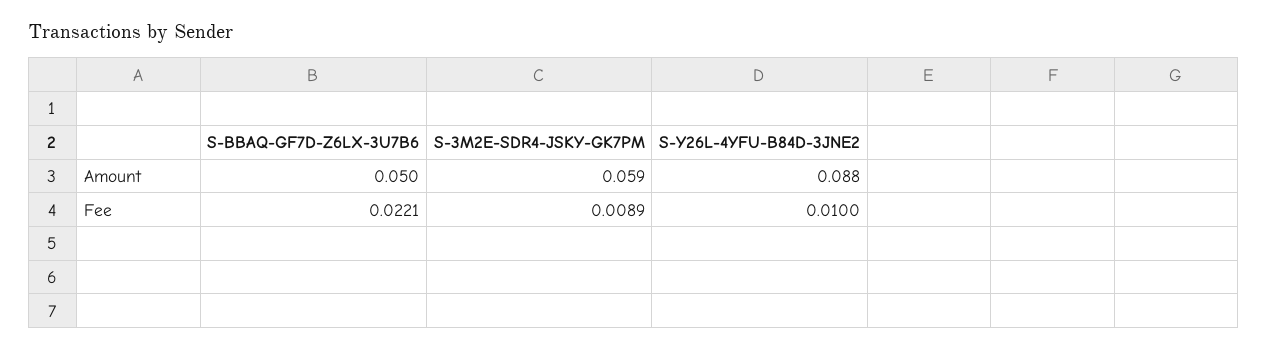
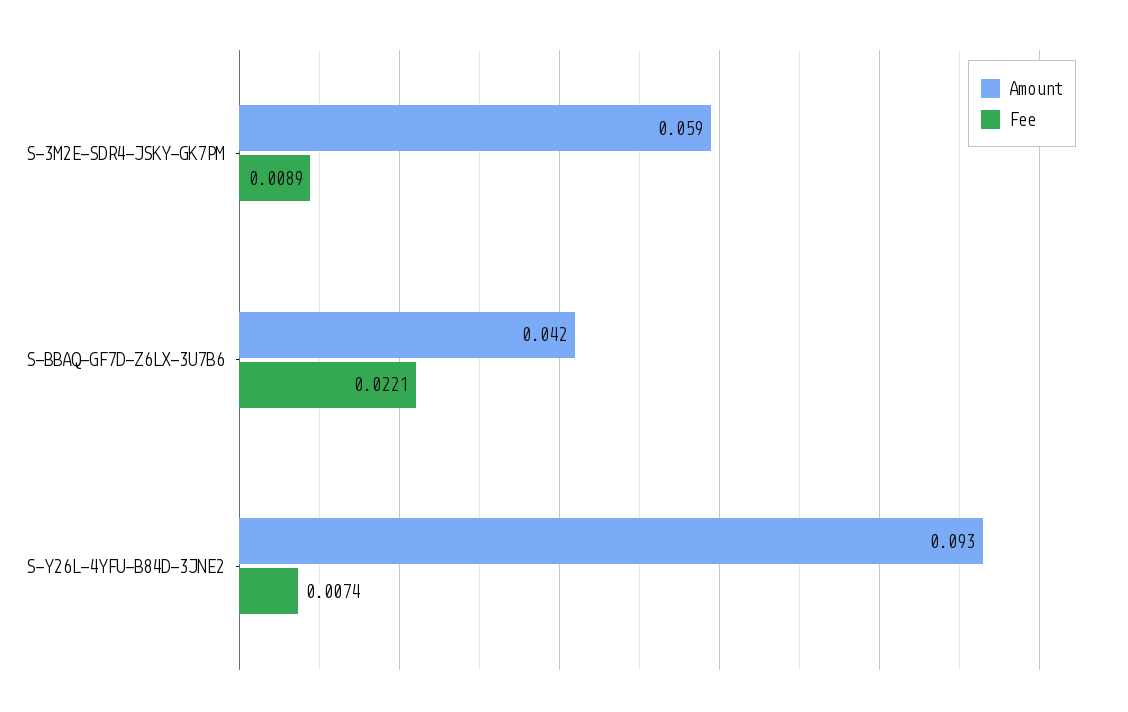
Amount, S-BBAQ-GF7D-Z6LX-3U7B6: 0.05 -> 0.042
Amount, S-Y26L-4YFU-B84D-3JNE2: 0.088 -> 0.093
Fee, S-Y26L-4YFU-B84D-3JNE2: 0.01 -> 0.0074

